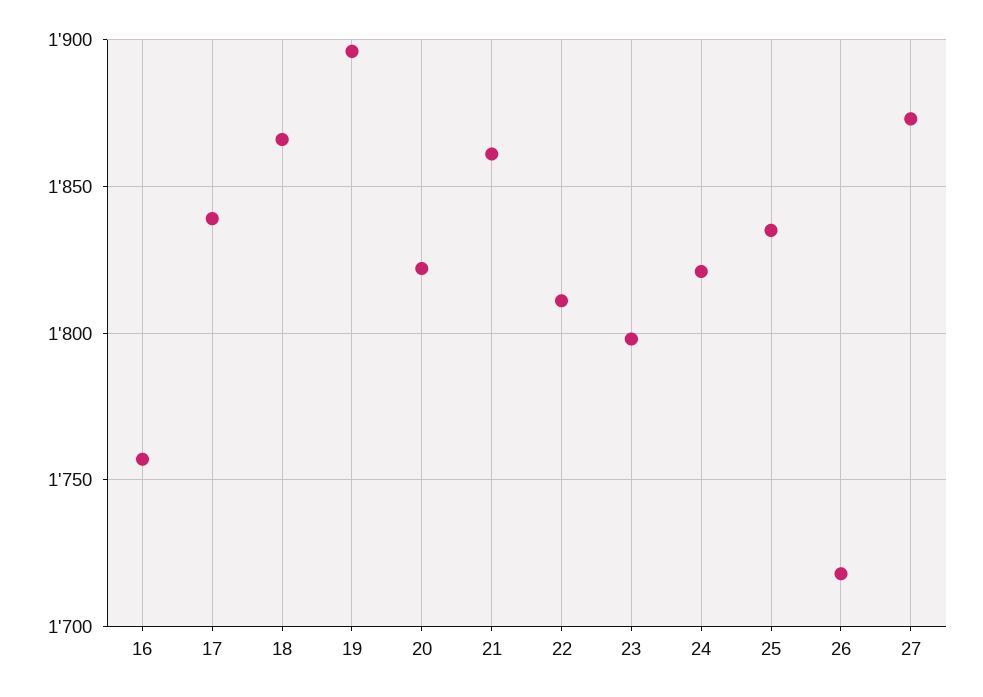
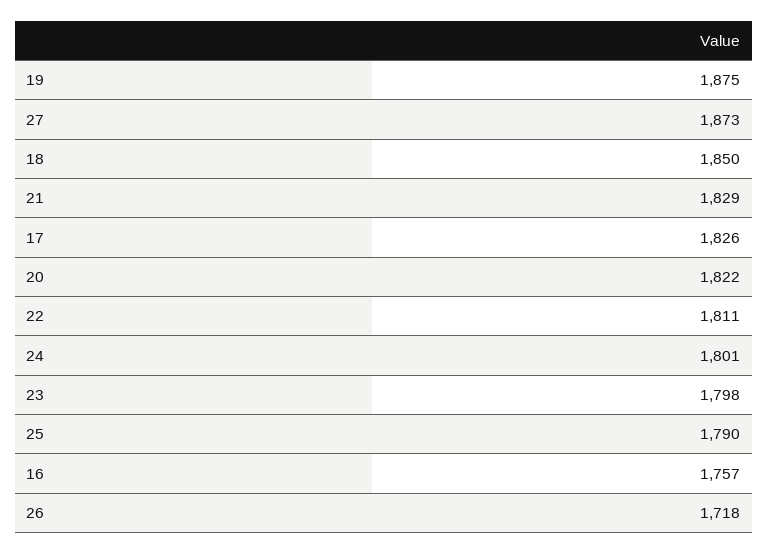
17: 1840 -> 1826
18: 1865 -> 1850
19: 1895 -> 1875
21: 1860 -> 1829
24: 1820 -> 1801
25: 1835 -> 1790

